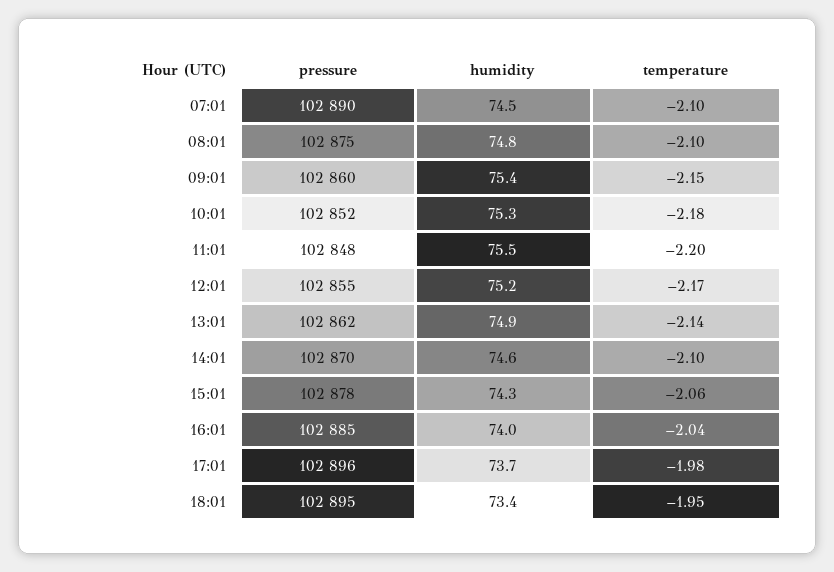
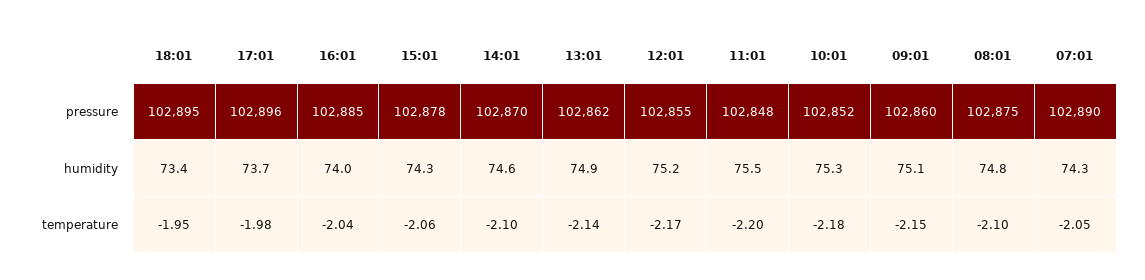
humidity, 07:01: 74.5 -> 74.3
temperature, 07:01: -2.1 -> -2.05
humidity, 09:01: 75.4 -> 75.1

